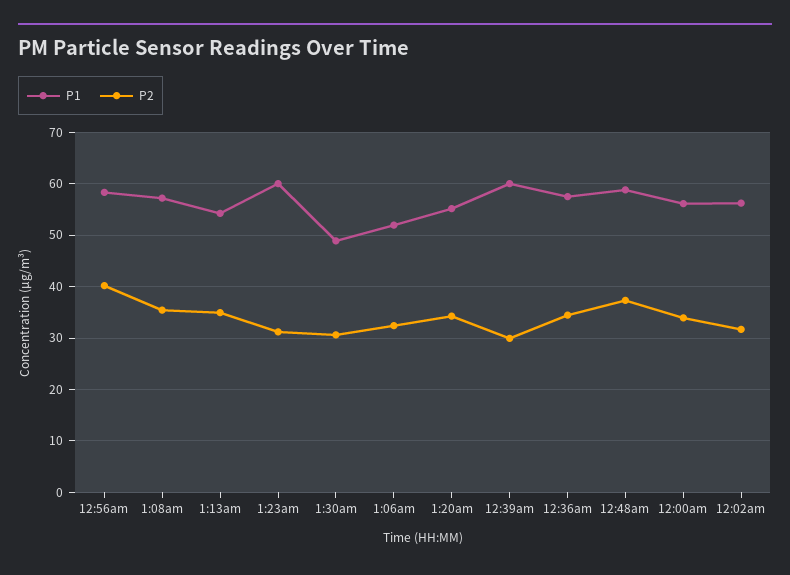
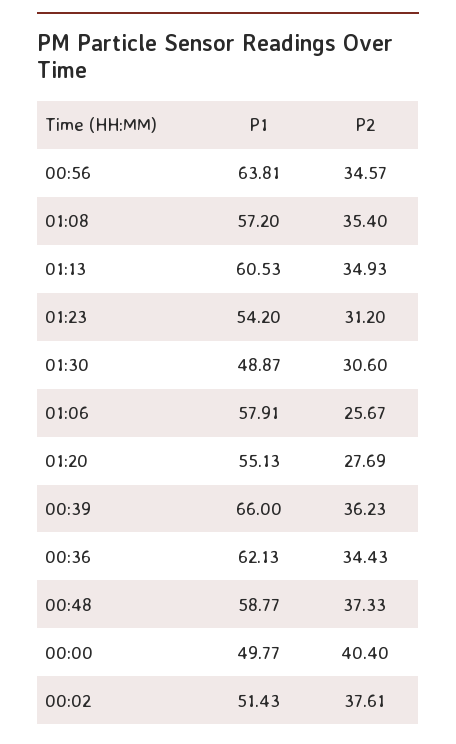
P1, 12:56am: 58 -> 63.81
P2, 12:56am: 40 -> 34.57
P1, 1:13am: 54 -> 60.53
P1, 1:23am: 60 -> 54.2
P1, 1:06am: 52 -> 57.91
P2, 1:06am: 32 -> 25.67
P2, 1:20am: 34 -> 27.69
P1, 12:39am: 60 -> 66
P2, 12:39am: 30 -> 36.23
P1, 12:36am: 58 -> 62.13
P1, 12:00am: 56 -> 49.77
P2, 12:00am: 34 -> 40.4
P1, 12:02am: 56 -> 51.43
P2, 12:02am: 32 -> 37.61

